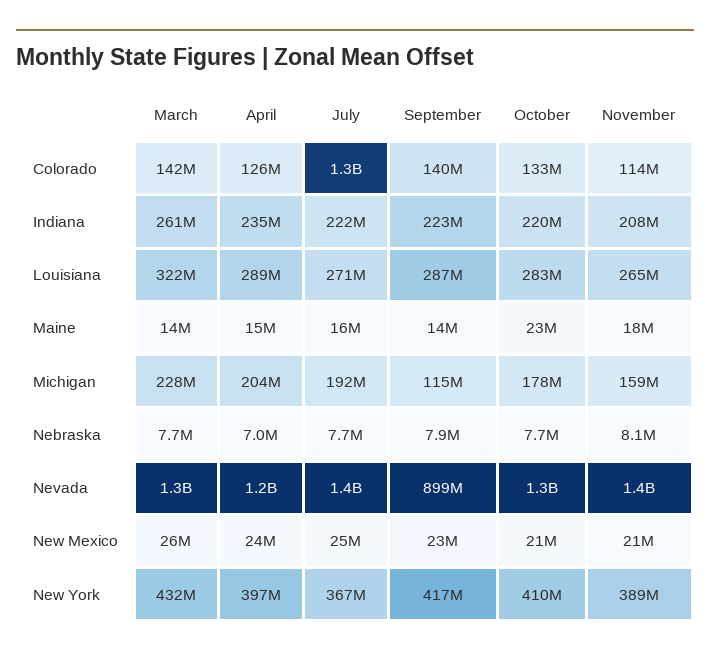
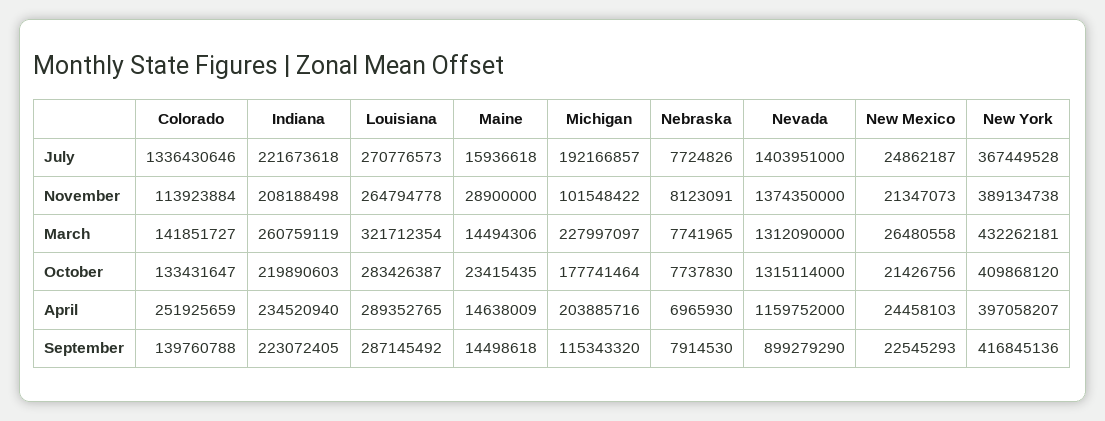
April, Colorado: 126000000 -> 251925659
November, Maine: 18000000 -> 28900000
November, Michigan: 159000000 -> 101548422

